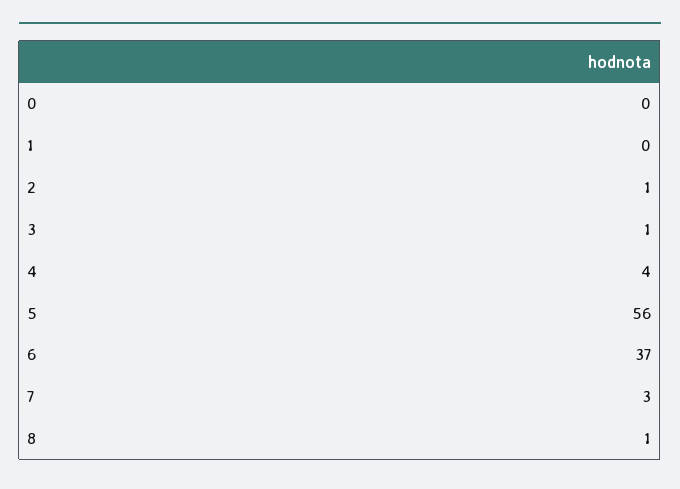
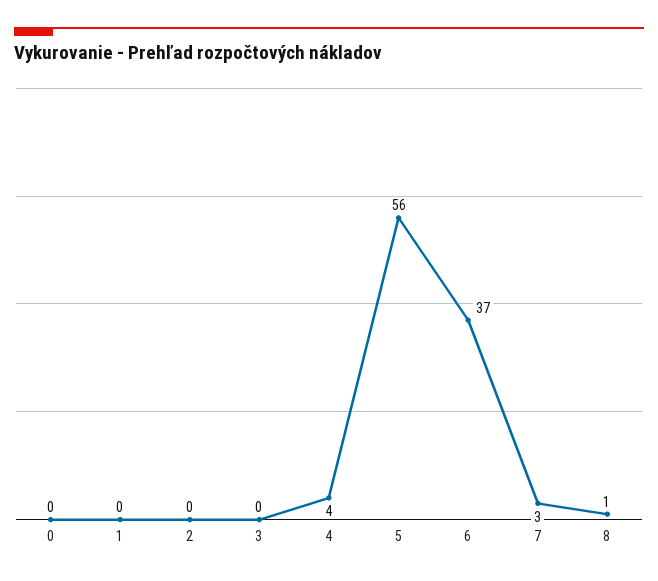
2: 1 -> 0
3: 1 -> 0

